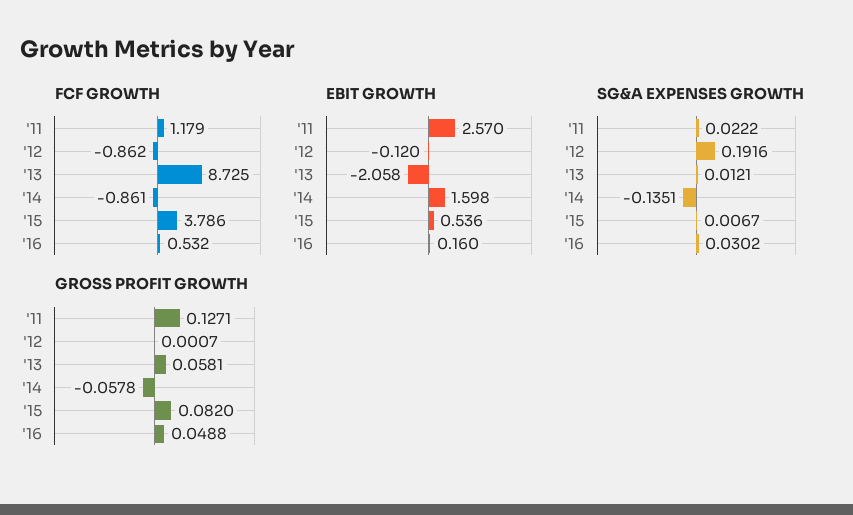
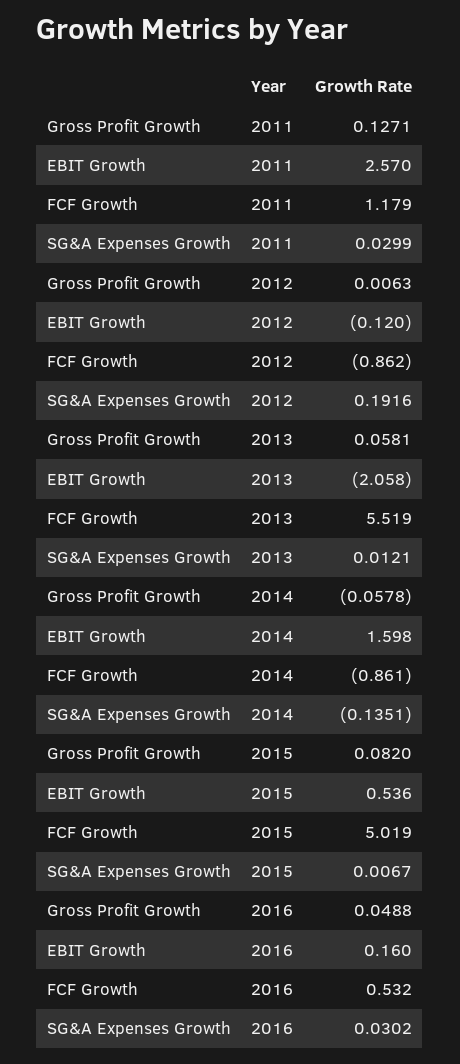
FCF GROWTH, '13: 8.725 -> 5.519
FCF GROWTH, '15: 3.786 -> 5.019
SG&A EXPENSES GROWTH, '11: 0.0222 -> 0.0299
GROSS PROFIT GROWTH, '12: 0.0007 -> 0.0063

